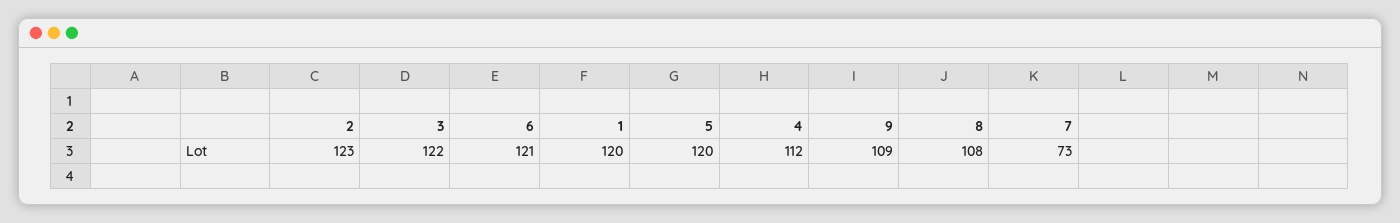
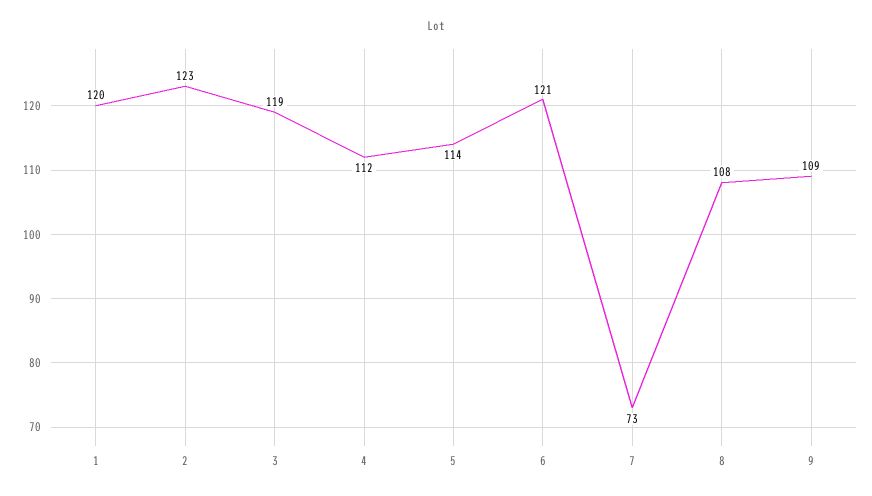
3: 122 -> 119
5: 120 -> 114

